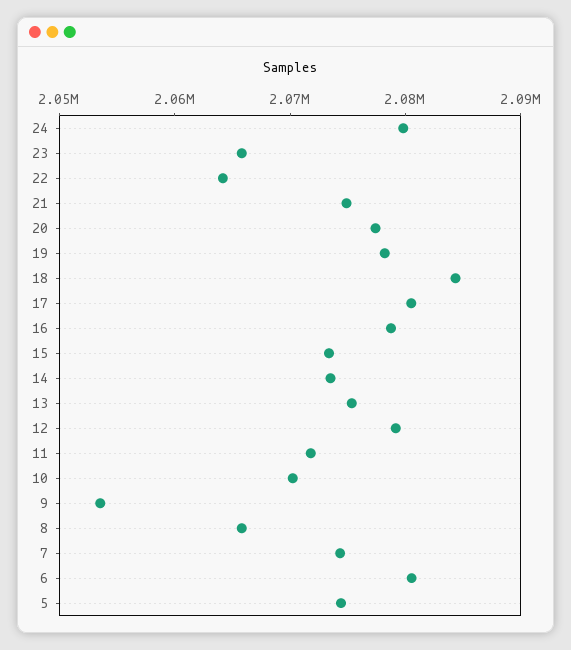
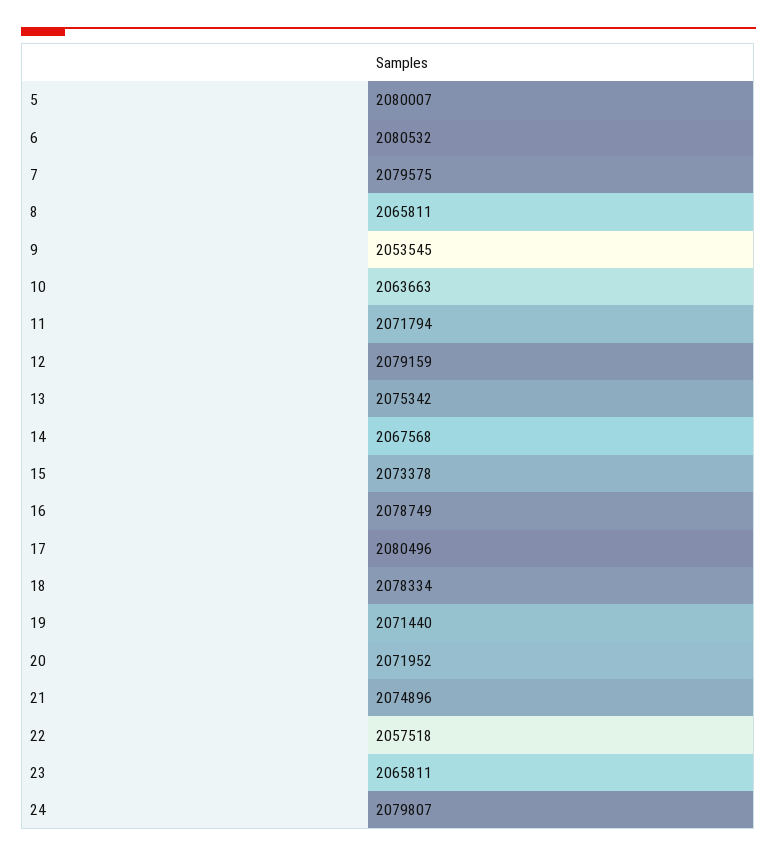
22: 2064000 -> 2057518
20: 2078000 -> 2071952
19: 2078000 -> 2071440
18: 2084000 -> 2078334
14: 2074000 -> 2067568
10: 2070000 -> 2063663
7: 2074000 -> 2079575
5: 2074000 -> 2080007

